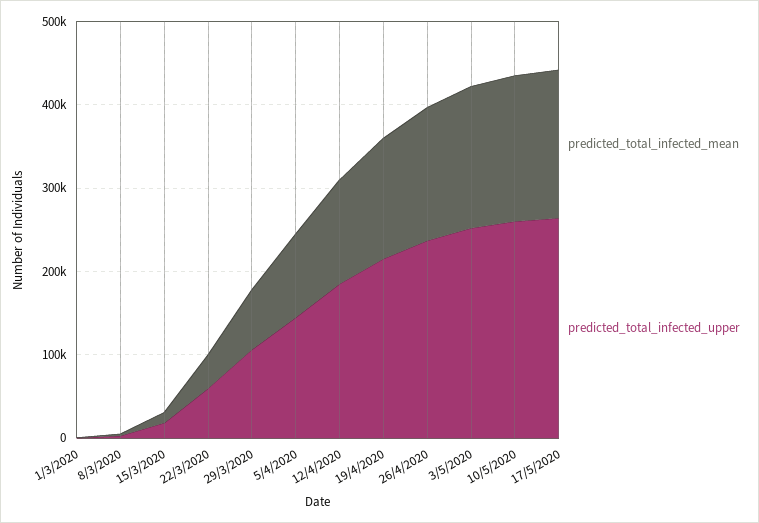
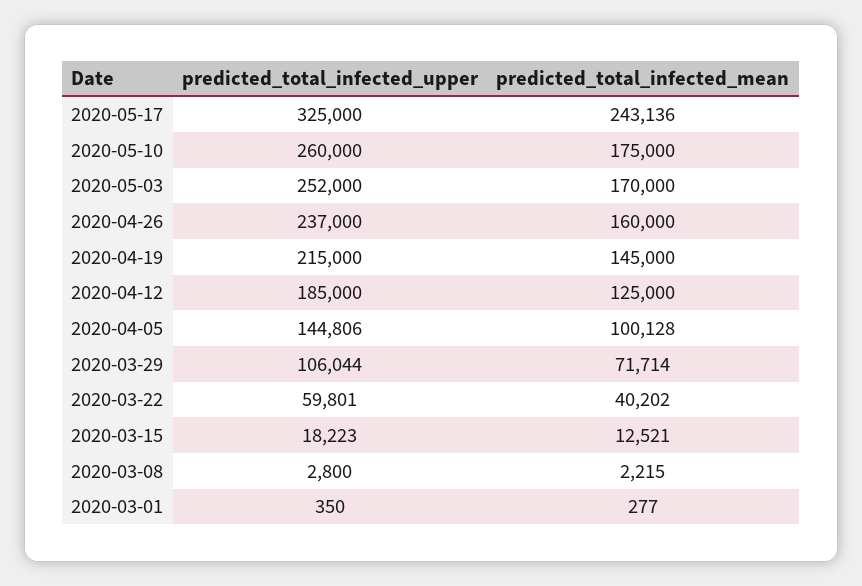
predicted_total_infected_mean, 17/5/2020: 180000 -> 243136
predicted_total_infected_upper, 17/5/2020: 260000 -> 325000

